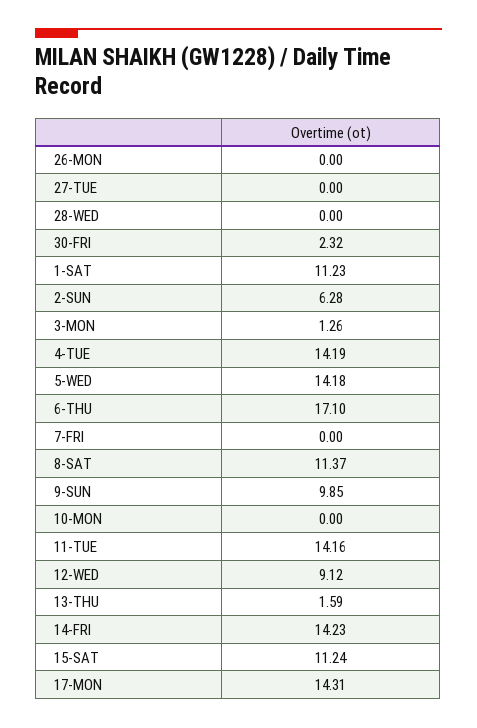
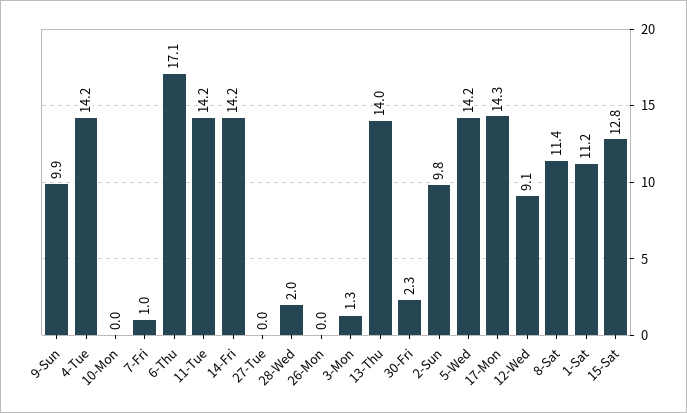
28-WED: 0 -> 2
2-SUN: 6.28 -> 9.8
7-FRI: 0 -> 1
13-THU: 1.59 -> 14
15-SAT: 11.24 -> 12.8

